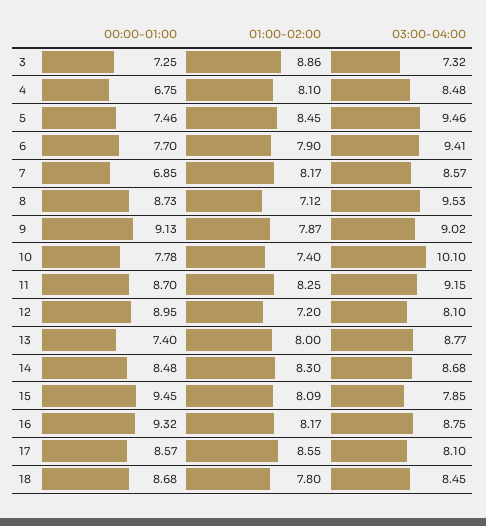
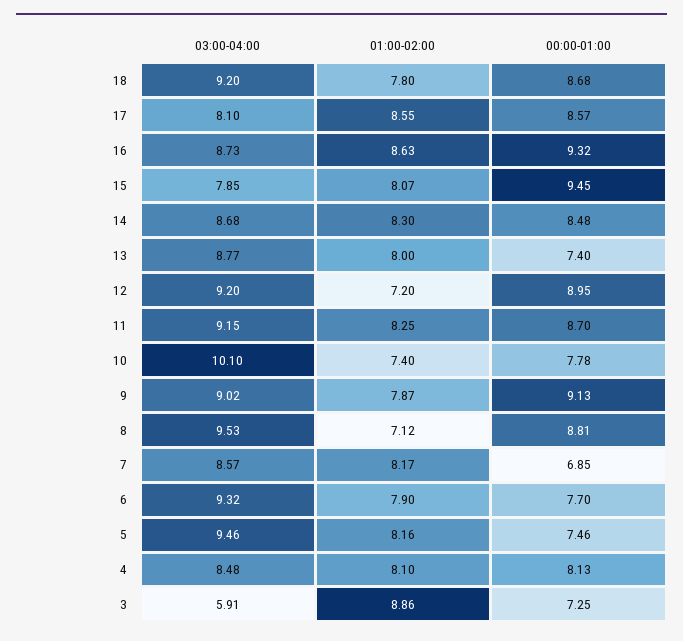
03:00-04:00, 3: 7.32 -> 5.91
00:00-01:00, 4: 6.75 -> 8.13
01:00-02:00, 5: 8.45 -> 8.16
03:00-04:00, 6: 9.41 -> 9.32
00:00-01:00, 8: 8.73 -> 8.81
03:00-04:00, 12: 8.1 -> 9.2
01:00-02:00, 15: 8.09 -> 8.07
01:00-02:00, 16: 8.17 -> 8.63
03:00-04:00, 16: 8.75 -> 8.73
03:00-04:00, 18: 8.45 -> 9.2

